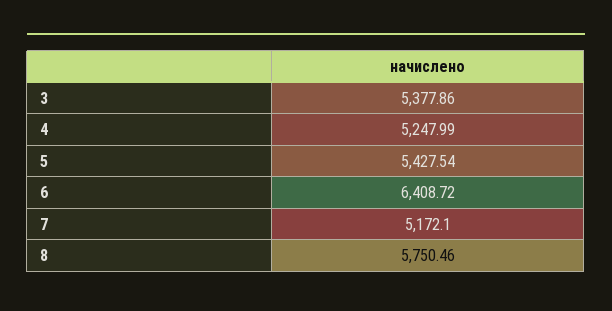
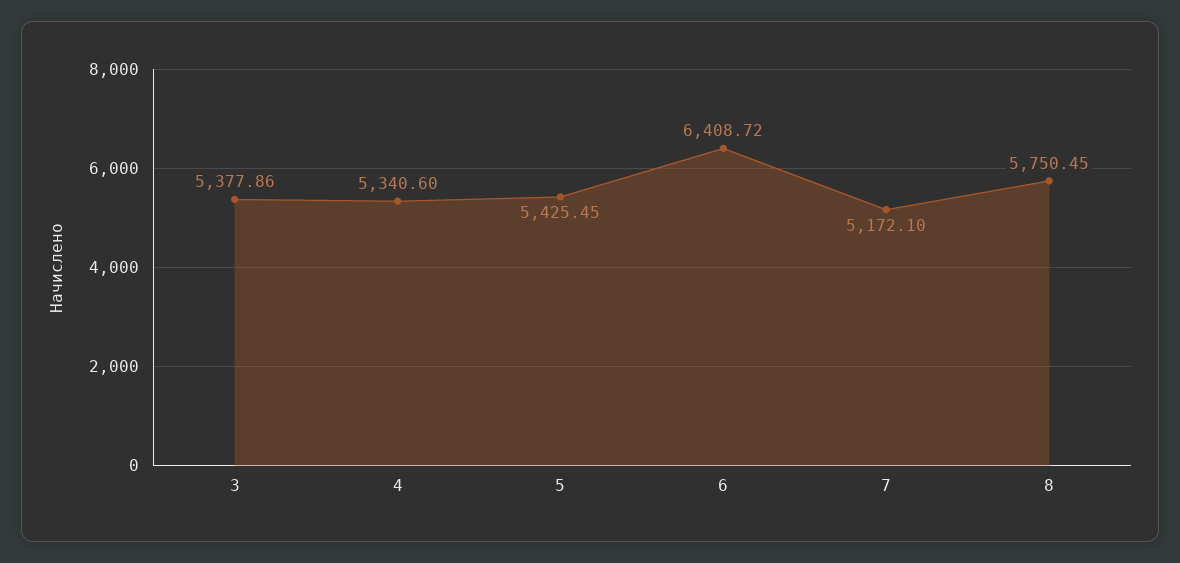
4: 5247.99 -> 5340.6
5: 5427.54 -> 5425.45
8: 5750.46 -> 5750.45

